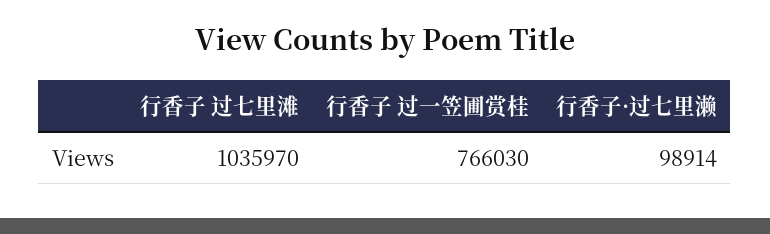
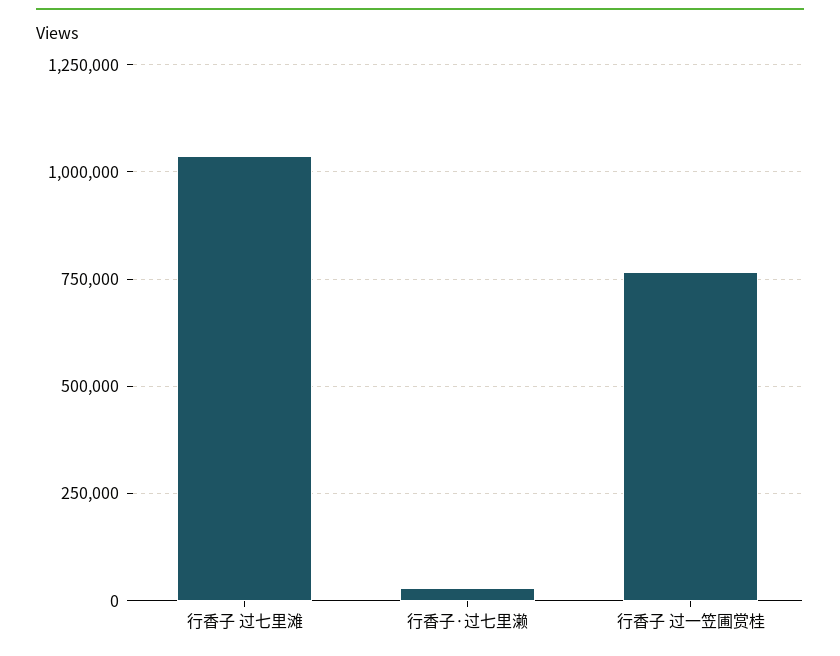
行香子·过七里濑: 98914 -> 25000

